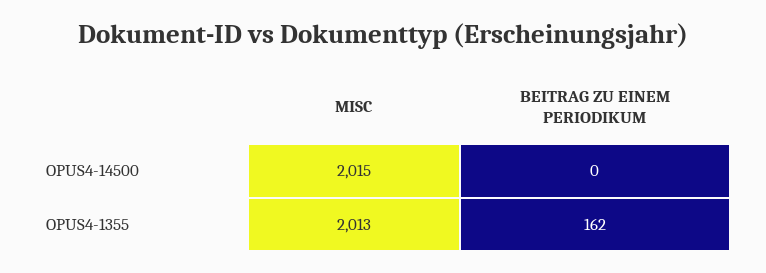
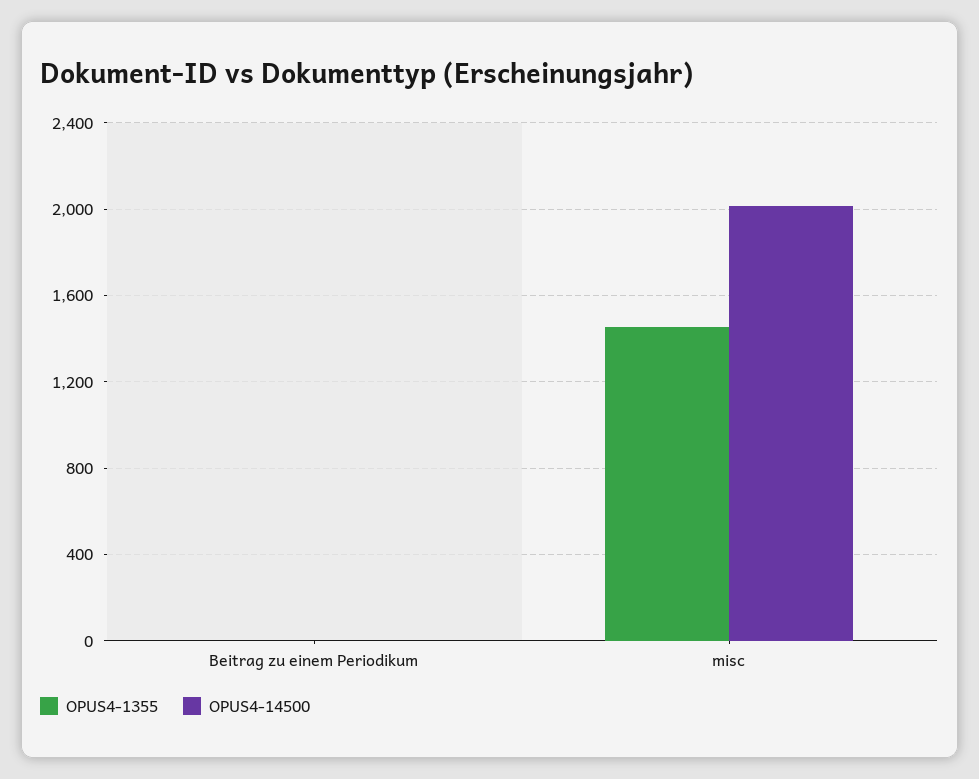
OPUS4-1355, MISC: 2013 -> 1450
OPUS4-1355, BEITRAG ZU EINEM PERIODIKUM: 162 -> 0

